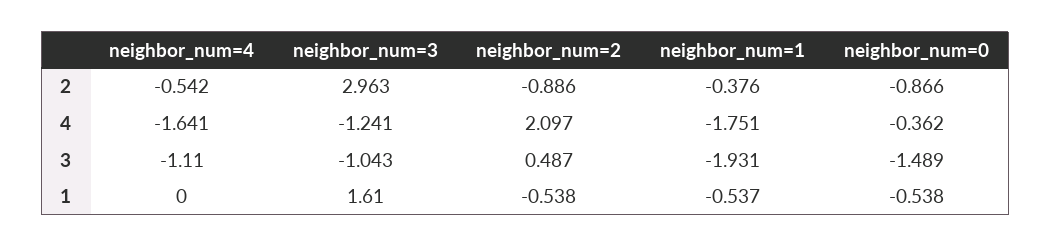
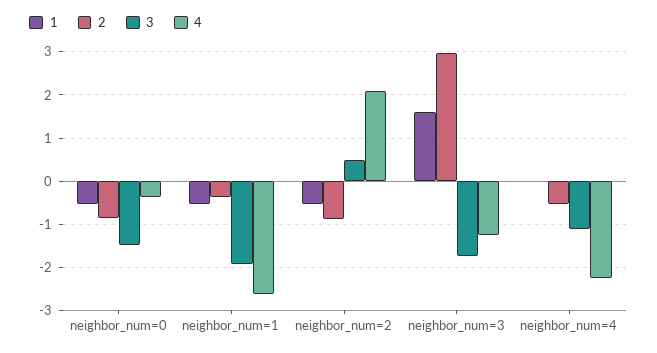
4, neighbor_num=4: -1.641 -> -2.2
4, neighbor_num=1: -1.751 -> -2.6
3, neighbor_num=3: -1.043 -> -1.8

